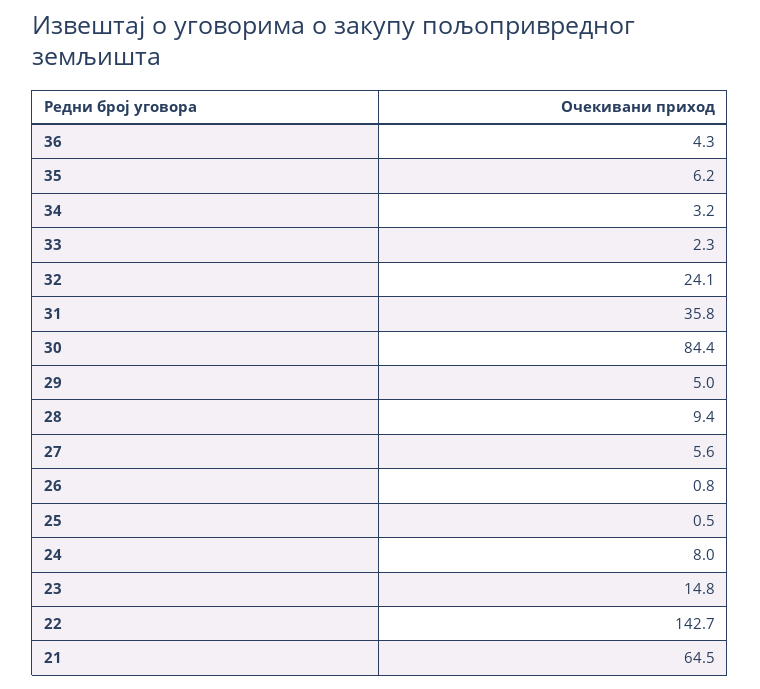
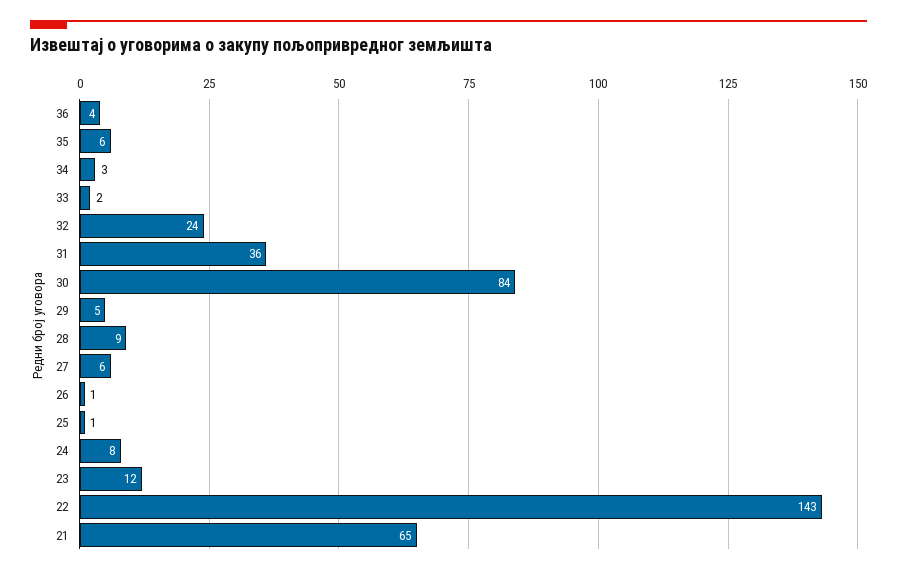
23: 14.8 -> 12

